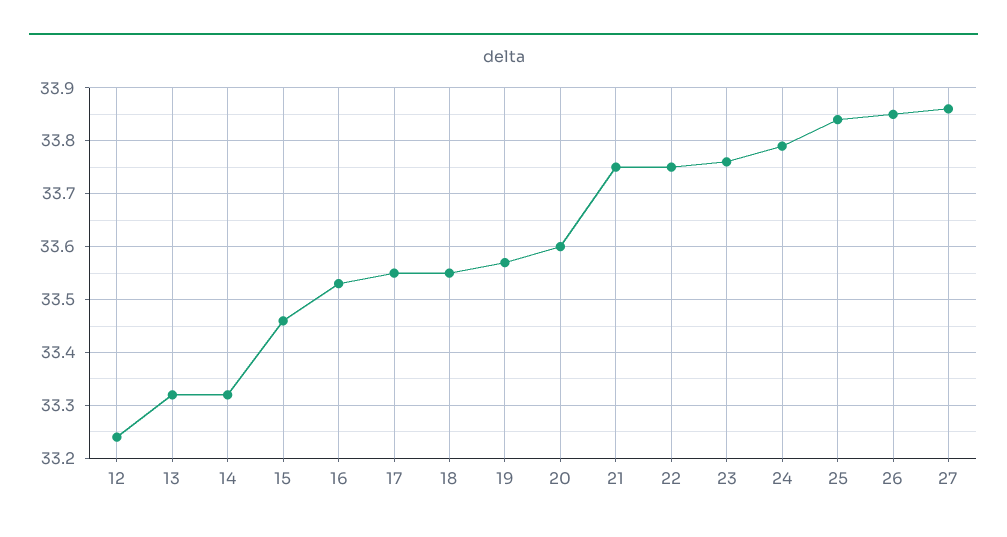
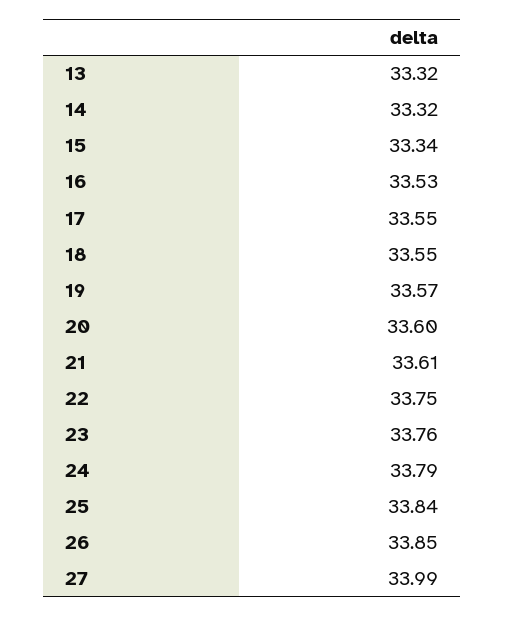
12: 33.25 -> none
15: 33.45 -> 33.34
21: 33.75 -> 33.61
27: 33.85 -> 33.99

